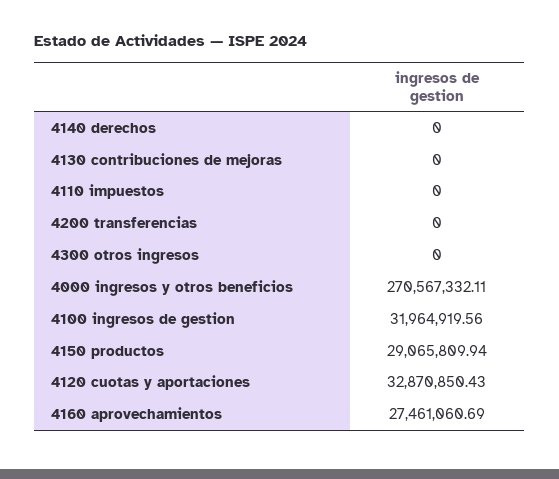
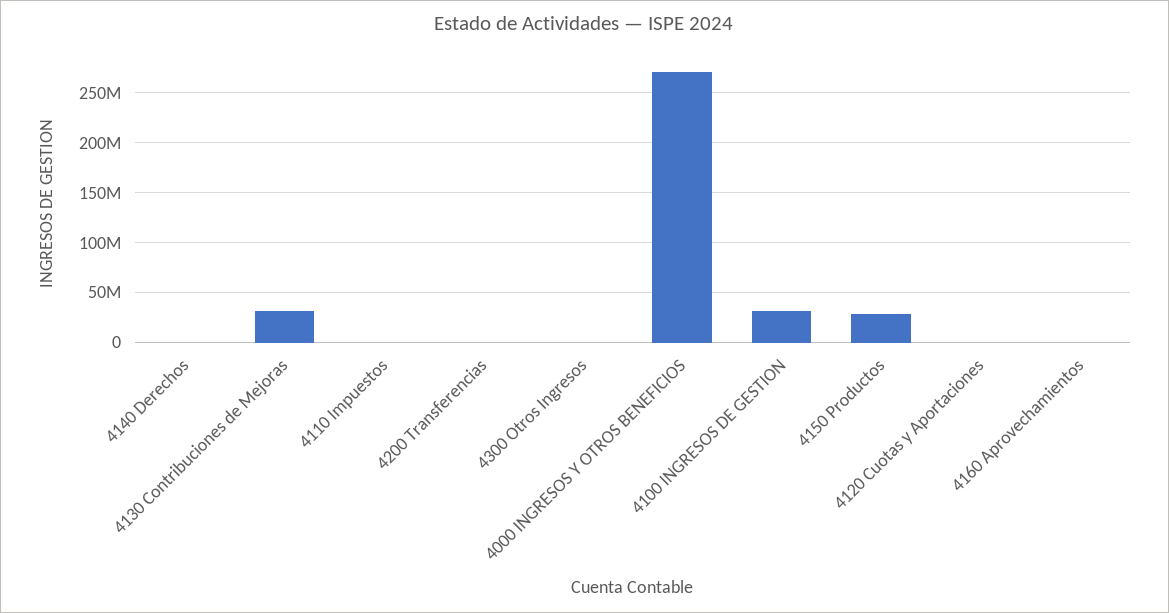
4130 contribuciones de mejoras: 0 -> 30000000
4120 cuotas y aportaciones: 32870850.43 -> 0
4160 aprovechamientos: 27461060.69 -> 0

